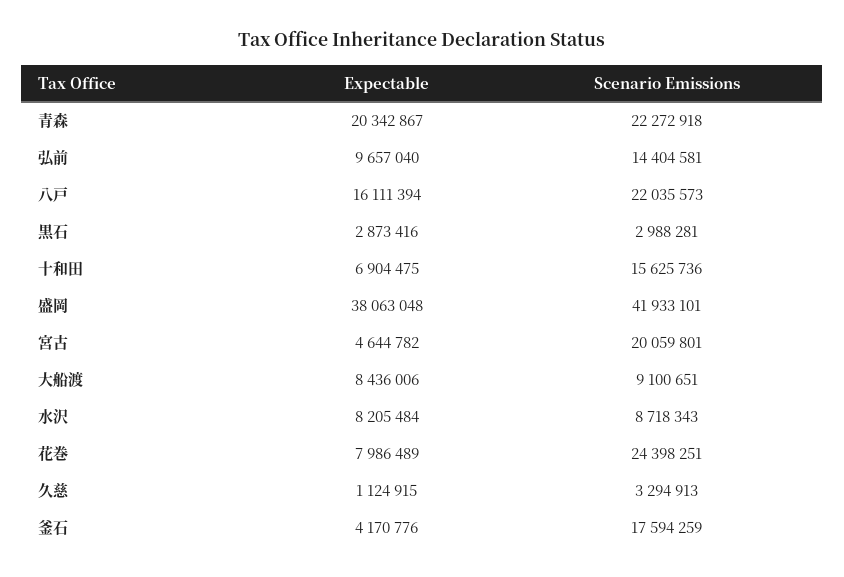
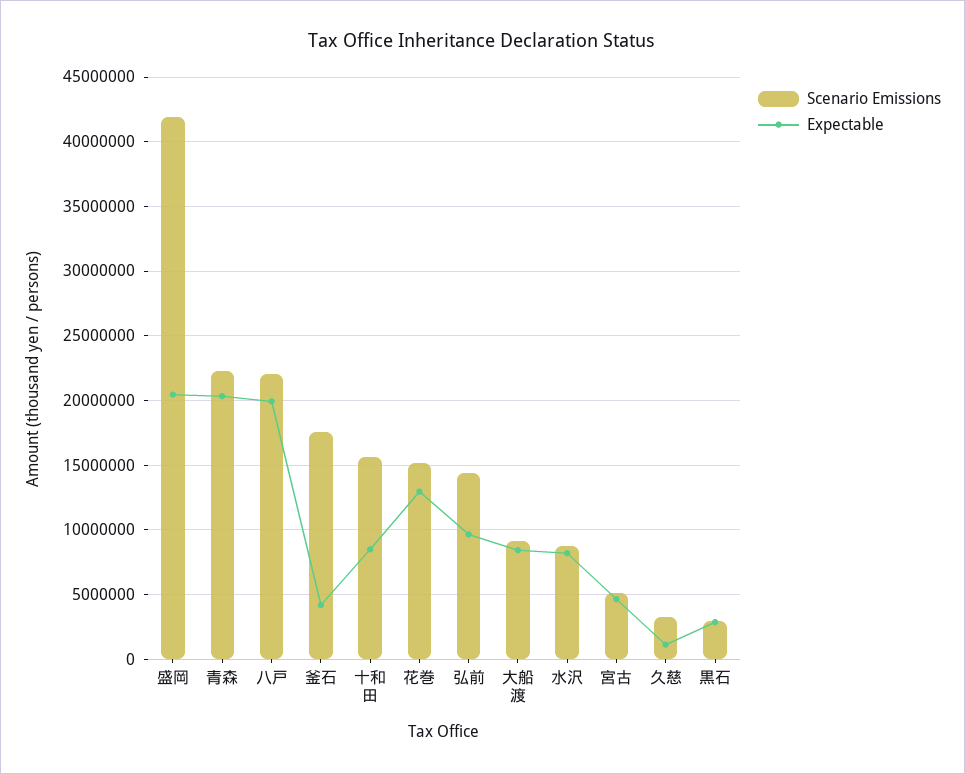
Expectable, 八戸: 16111394 -> 20000000
Expectable, 十和田: 6904475 -> 8500000
Expectable, 盛岡: 38063048 -> 20500000
Scenario Emissions, 宮古: 20059801 -> 5000000
Expectable, 花巻: 7986489 -> 13000000
Scenario Emissions, 花巻: 24398251 -> 15000000

